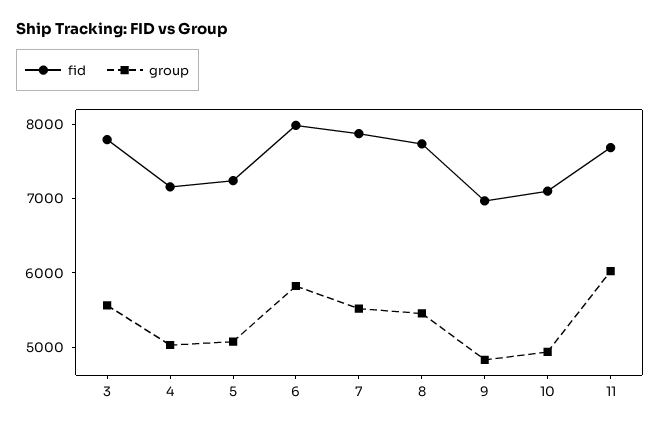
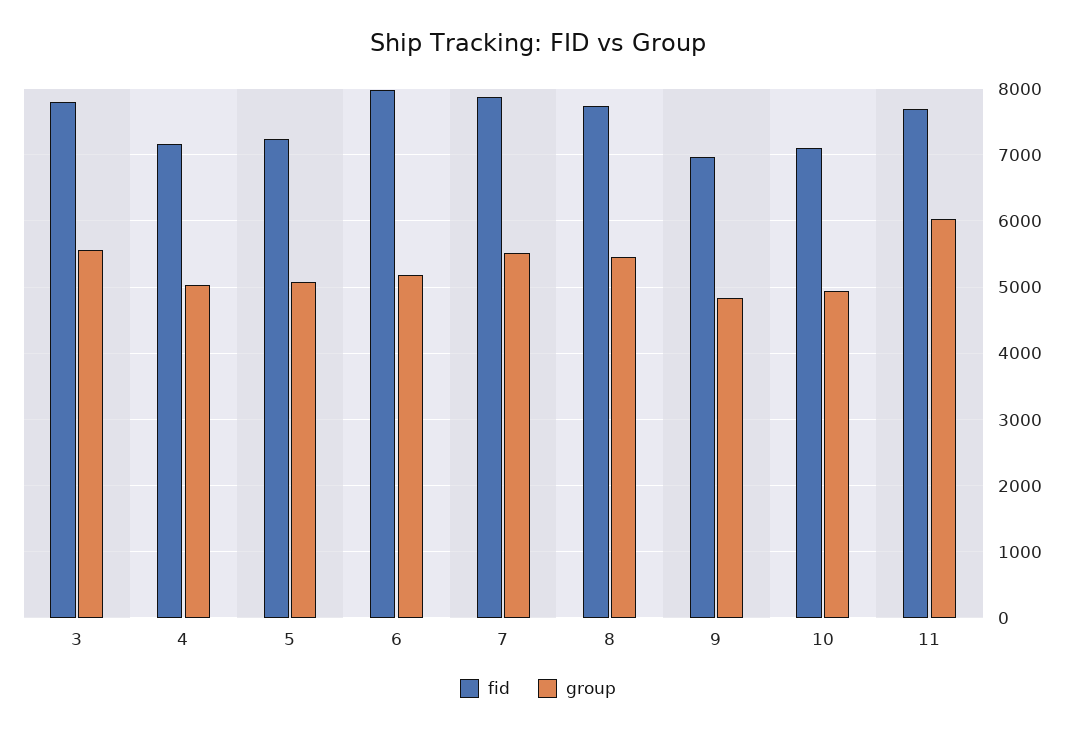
group, 6: 5800 -> 5200

